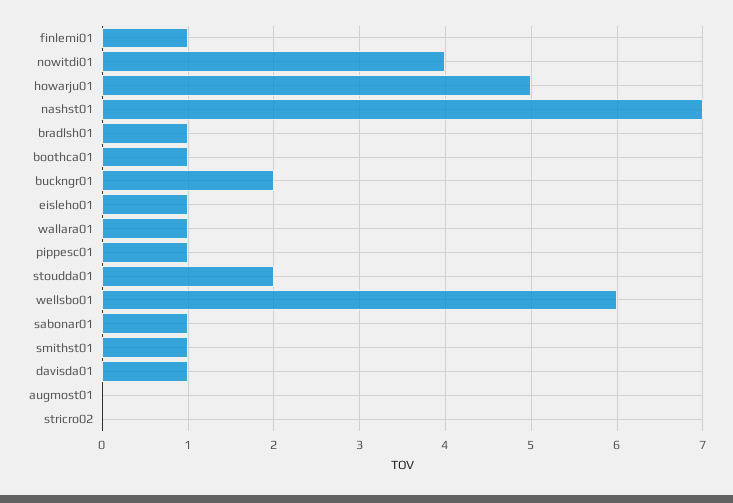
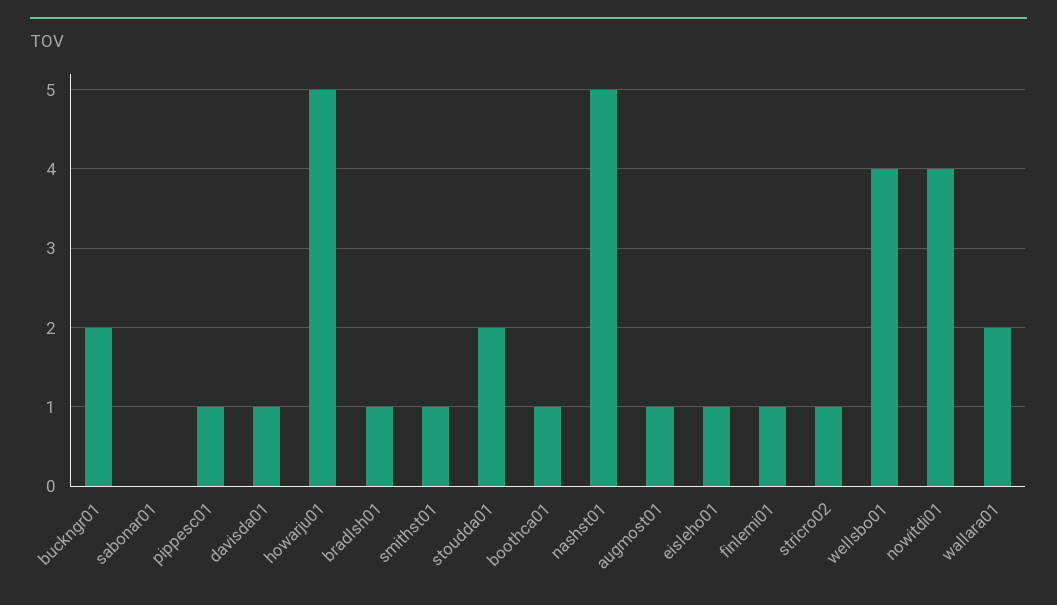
nashst01: 7 -> 5
wallara01: 1 -> 2
wellsbo01: 6 -> 4
sabonar01: 1 -> 0
augmost01: 0 -> 1
stricro02: 0 -> 1

